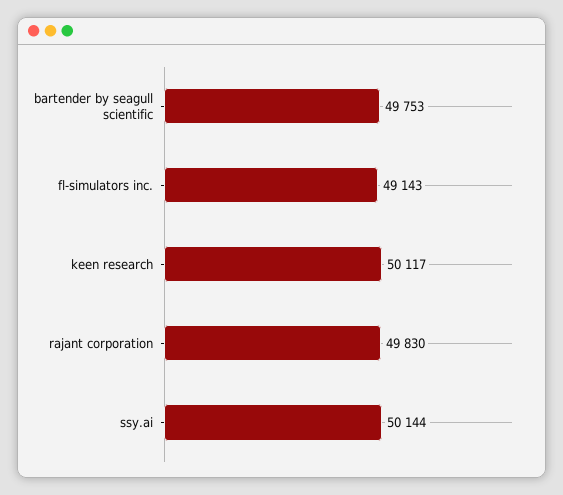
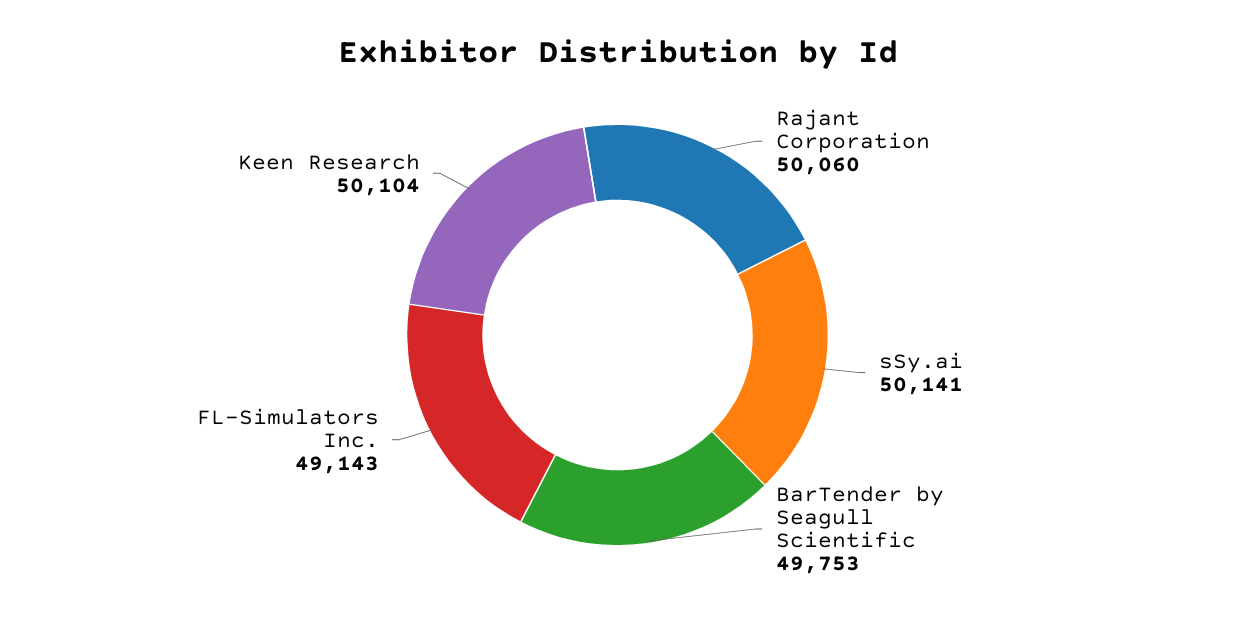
keen research: 50117 -> 50104
rajant corporation: 49830 -> 50060
ssy.ai: 50144 -> 50141

